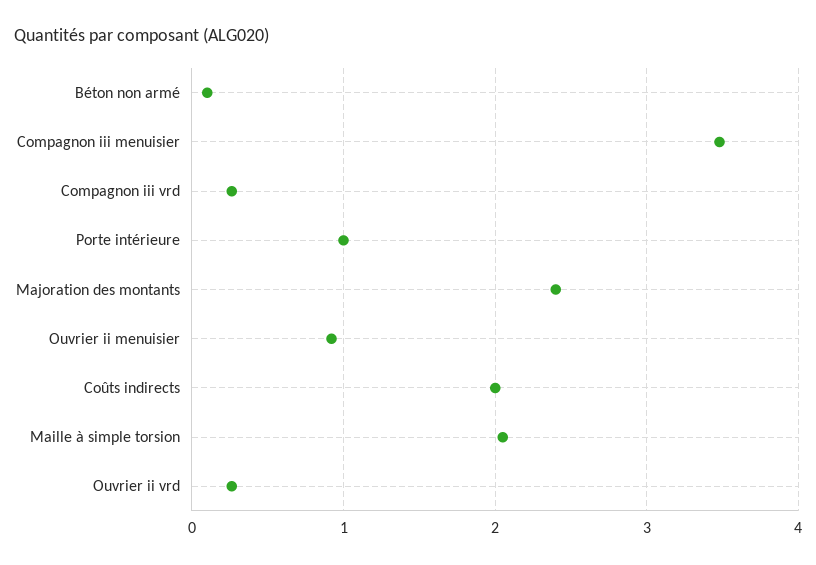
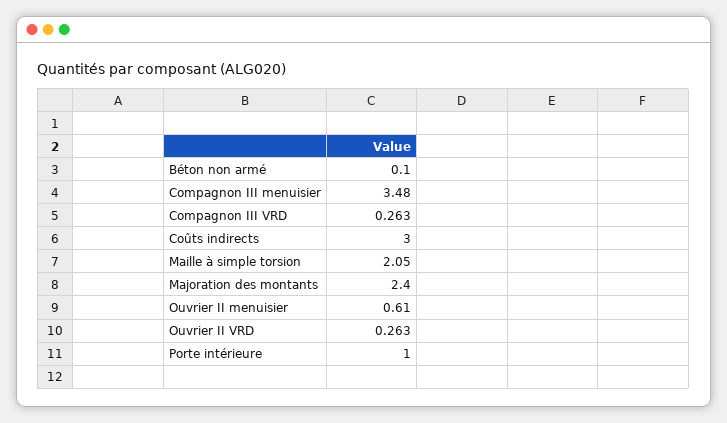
Ouvrier ii menuisier: 0.9 -> 0.61
Coûts indirects: 2 -> 3

